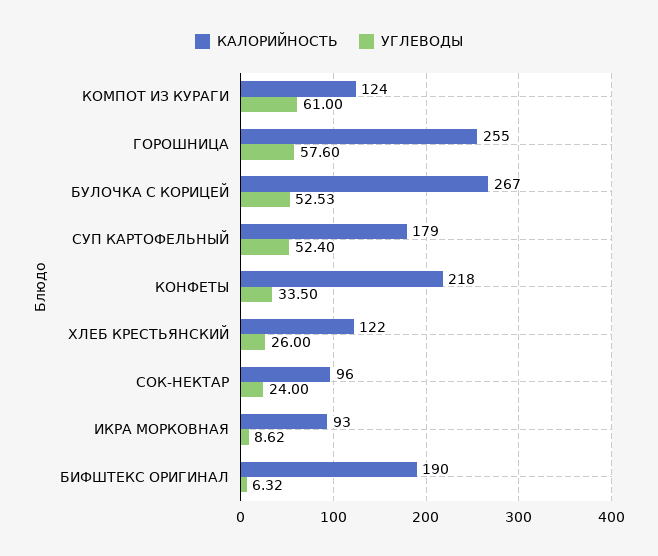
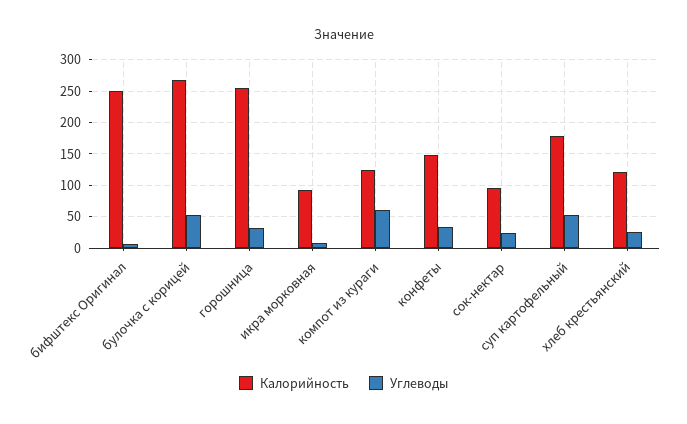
УГЛЕВОДЫ, ГОРОШНИЦА: 57.6 -> 30
КАЛОРИЙНОСТЬ, КОНФЕТЫ: 218 -> 150
КАЛОРИЙНОСТЬ, БИФШТЕКС ОРИГИНАЛ: 190 -> 250

